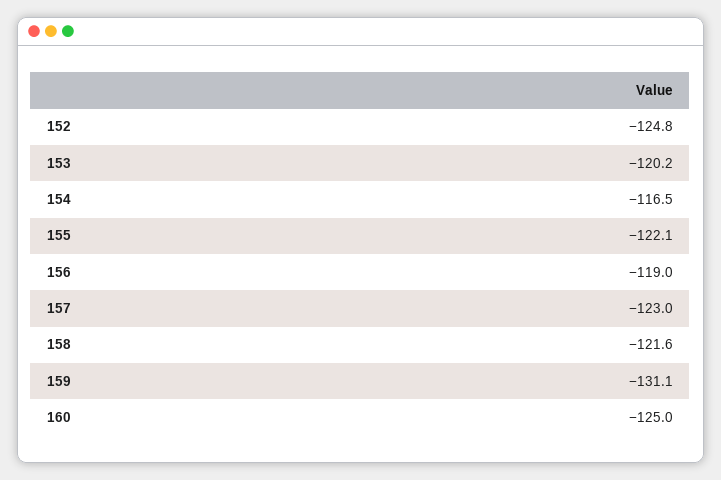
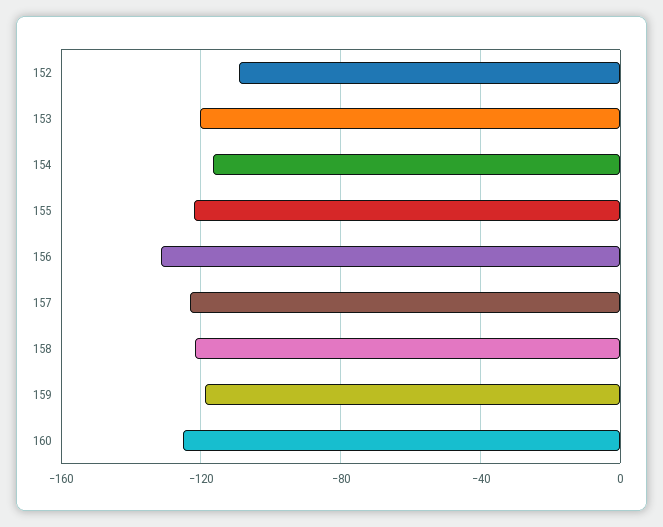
152: -124.8 -> -110
156: -119 -> -130
159: -131.1 -> -120

